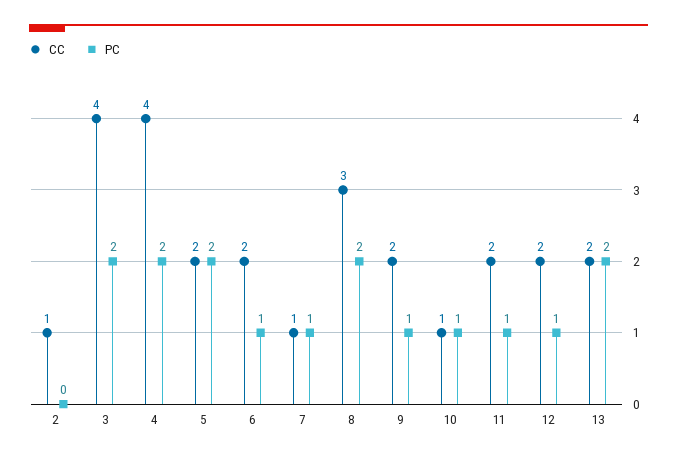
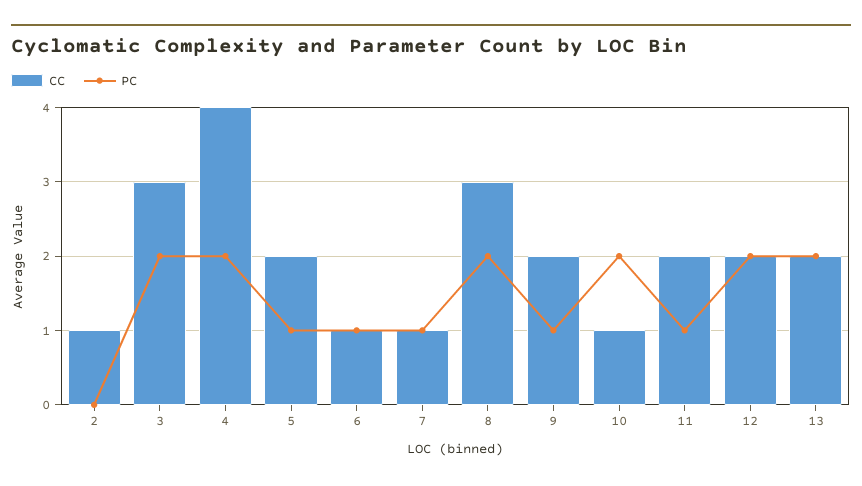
CC, 3: 4 -> 3
PC, 5: 2 -> 1
CC, 6: 2 -> 1
PC, 10: 1 -> 2
PC, 12: 1 -> 2

